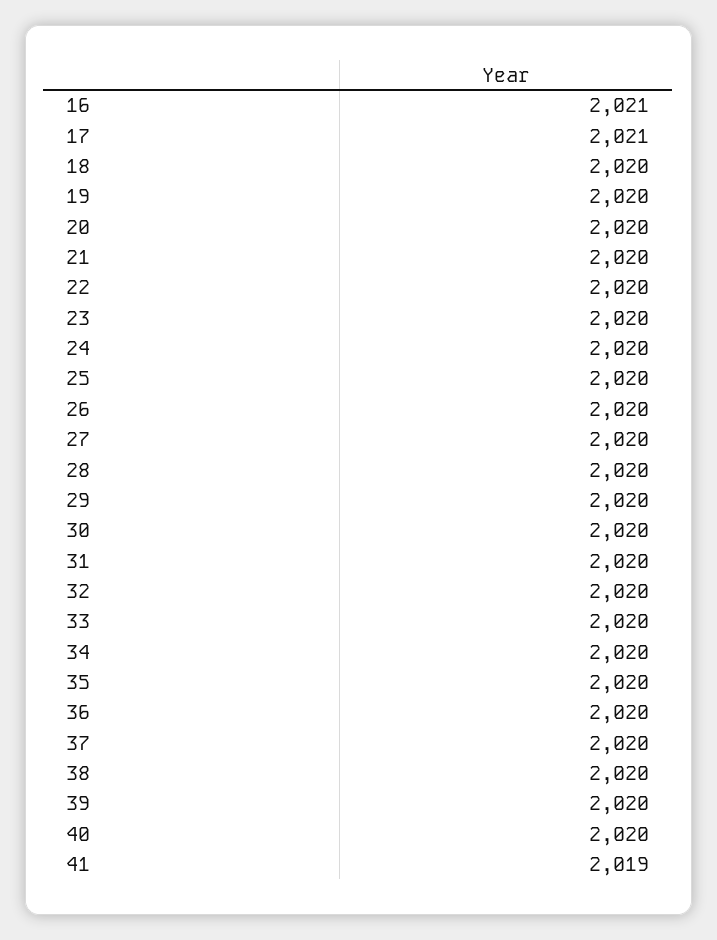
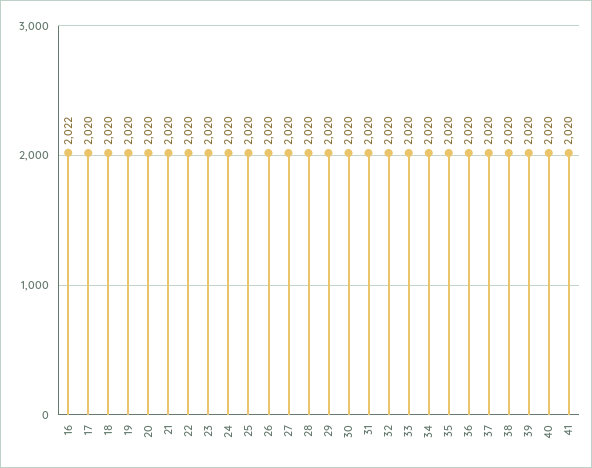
16: 2021 -> 2022
17: 2021 -> 2020
41: 2019 -> 2020

